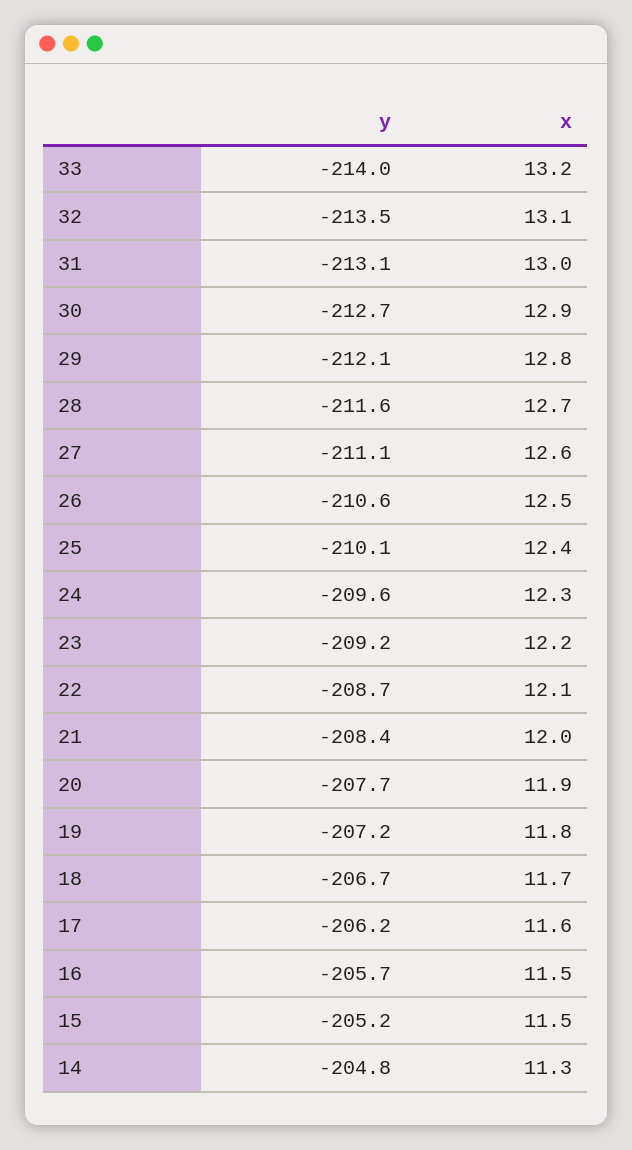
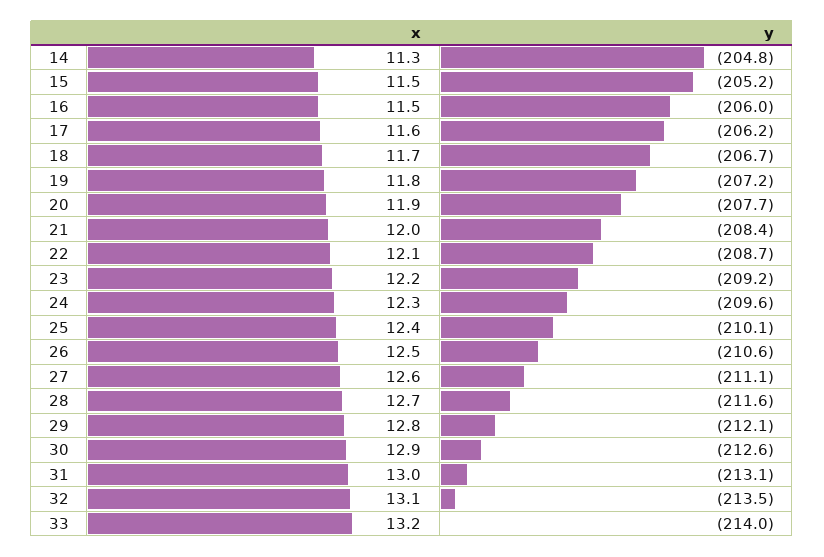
y, 30: -212.7 -> -212.6
y, 16: -205.7 -> -206

